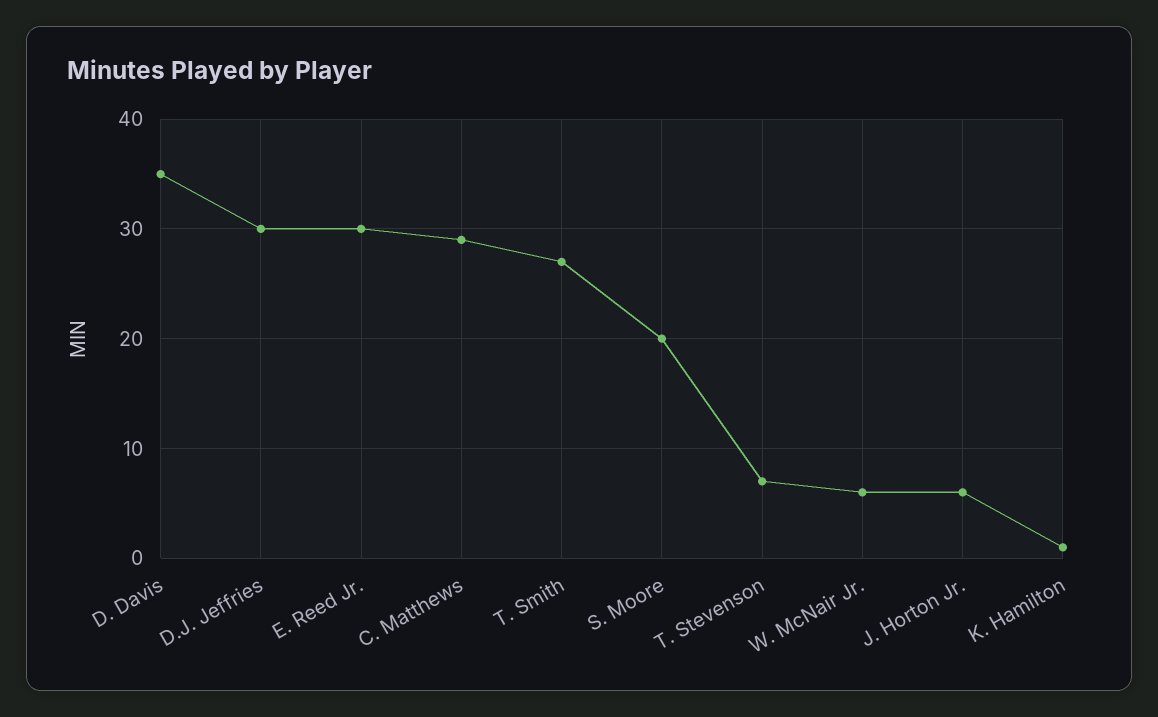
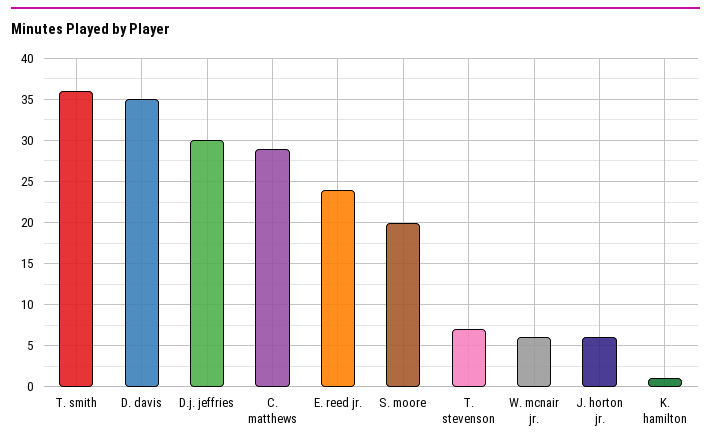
E. Reed Jr.: 30 -> 24
T. Smith: 27 -> 36

